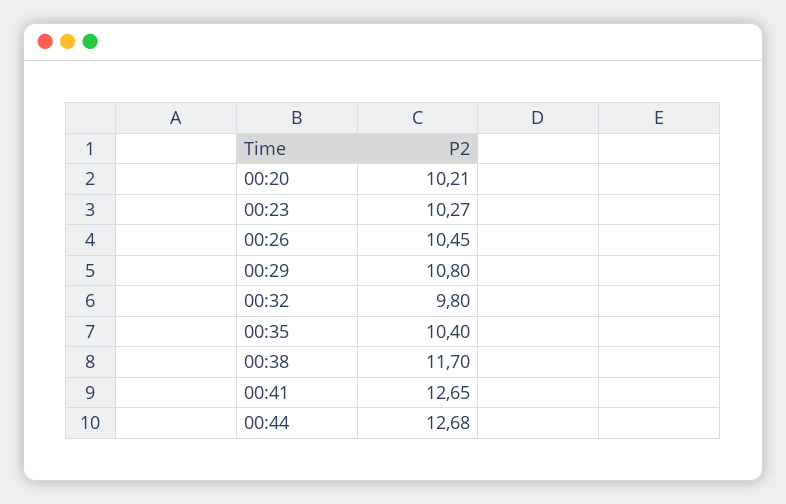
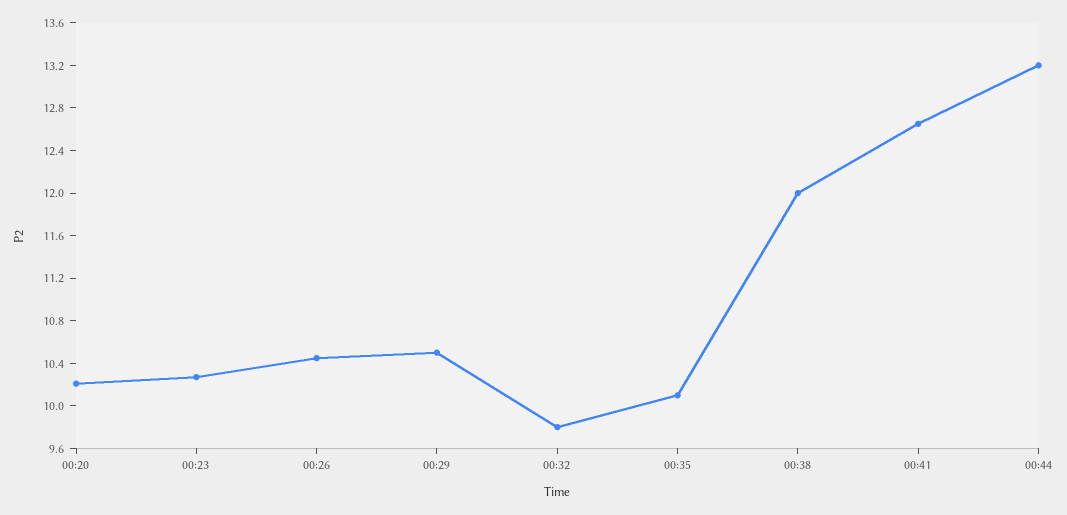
00:29: 10.8 -> 10.5
00:35: 10.4 -> 10.1
00:38: 11.7 -> 12
00:44: 12.68 -> 13.2

